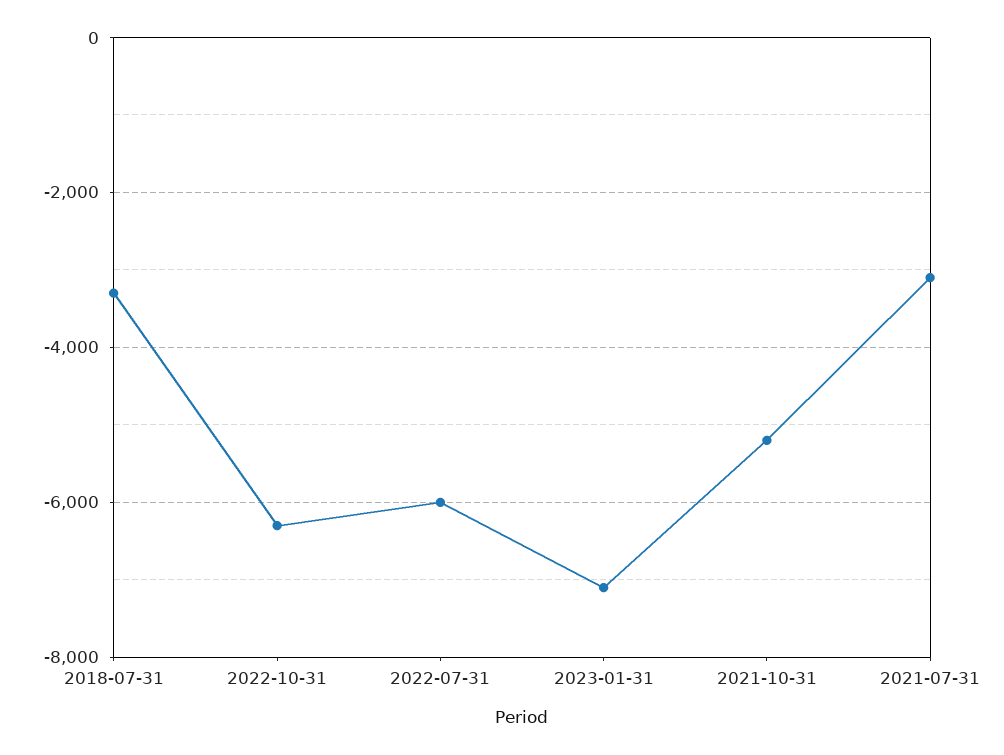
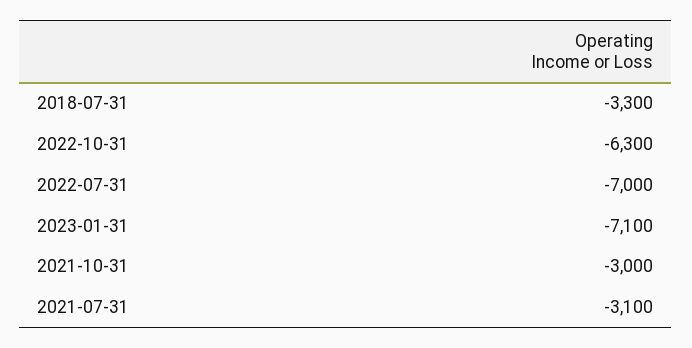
2022-07-31: -6000 -> -7000
2021-10-31: -5200 -> -3000

